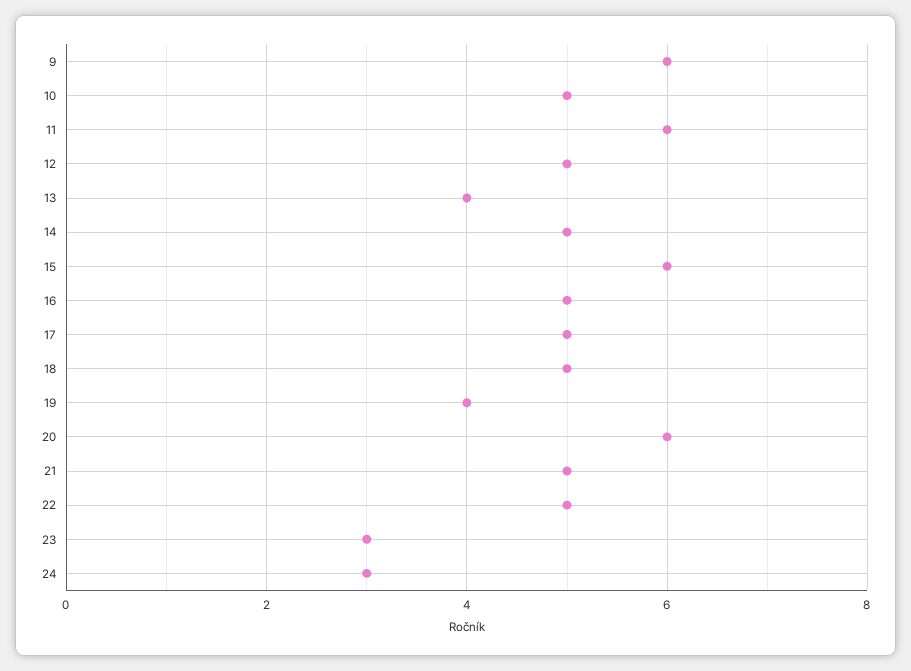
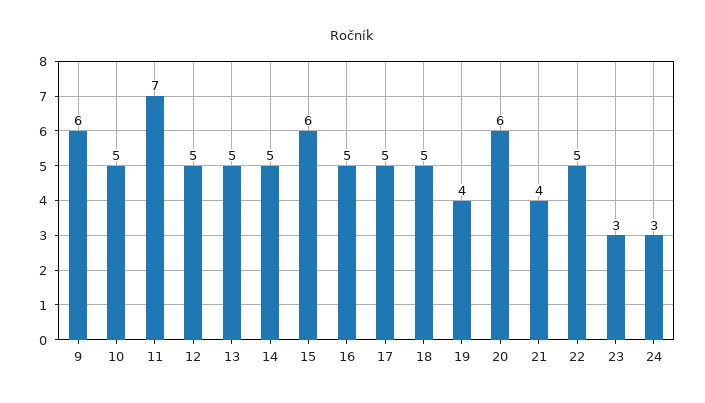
11: 6 -> 7
13: 4 -> 5
21: 5 -> 4

